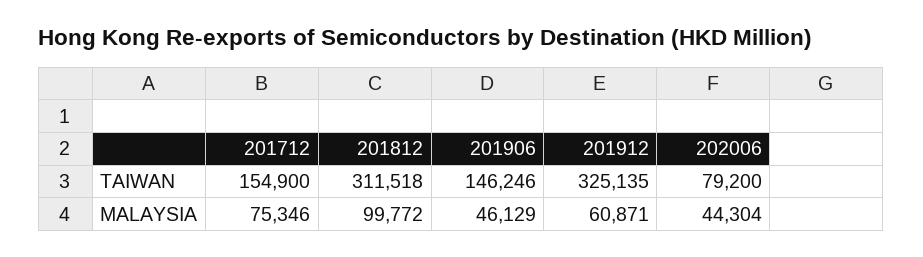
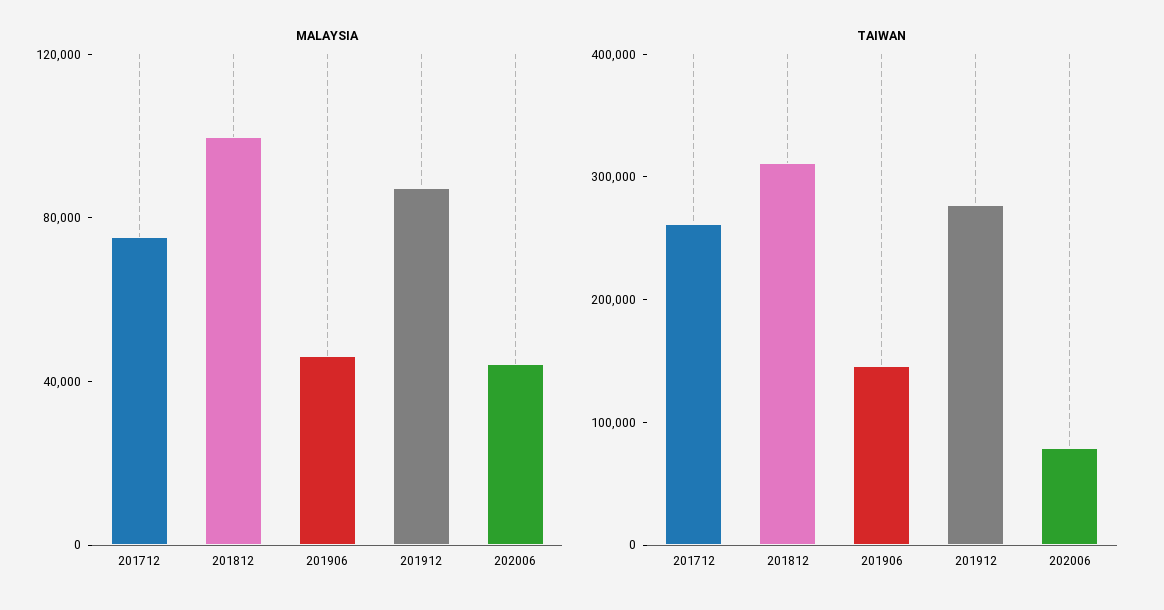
TAIWAN, 201712: 154900 -> 260000
TAIWAN, 201912: 325135 -> 280000
MALAYSIA, 201912: 60871 -> 90000

